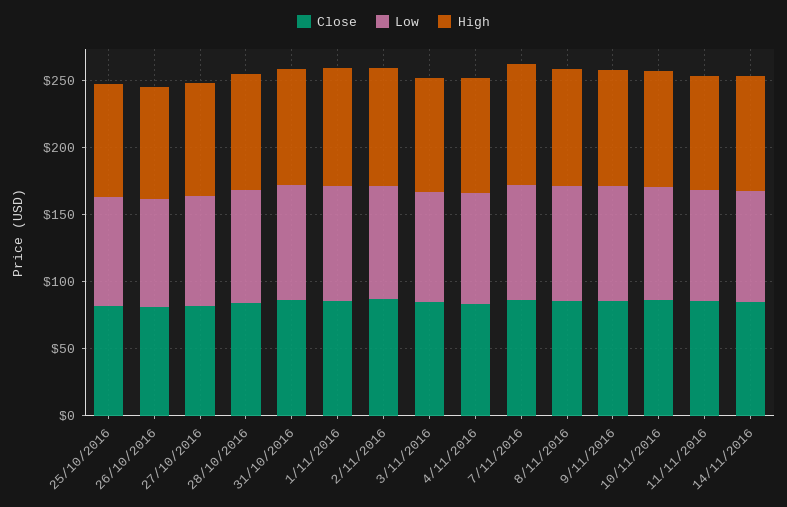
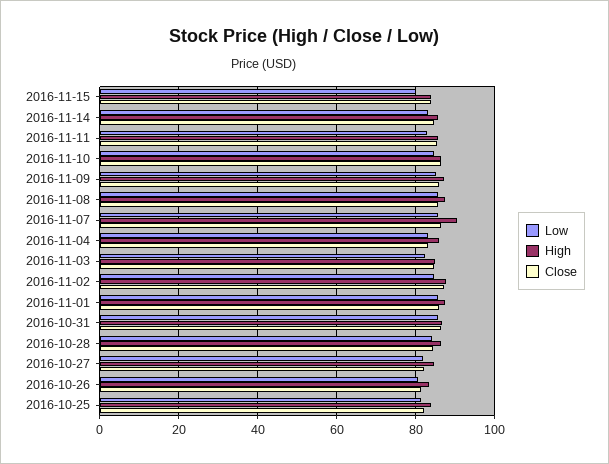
Low, 2016-11-15: none -> 80
High, 2016-11-15: none -> 84
Close, 2016-11-15: none -> 84

